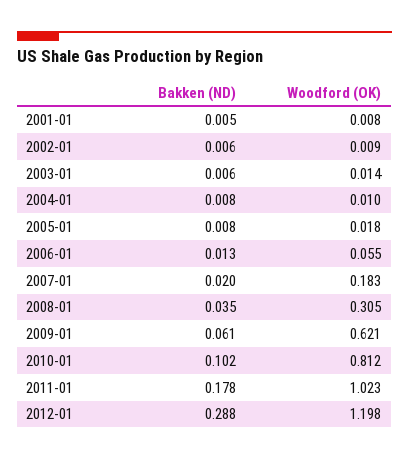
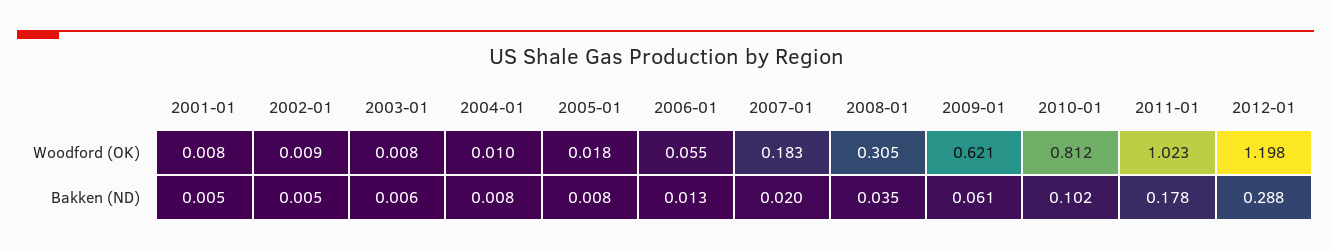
Bakken (ND), 2002-01: 0.006 -> 0.005
Woodford (OK), 2003-01: 0.014 -> 0.008

